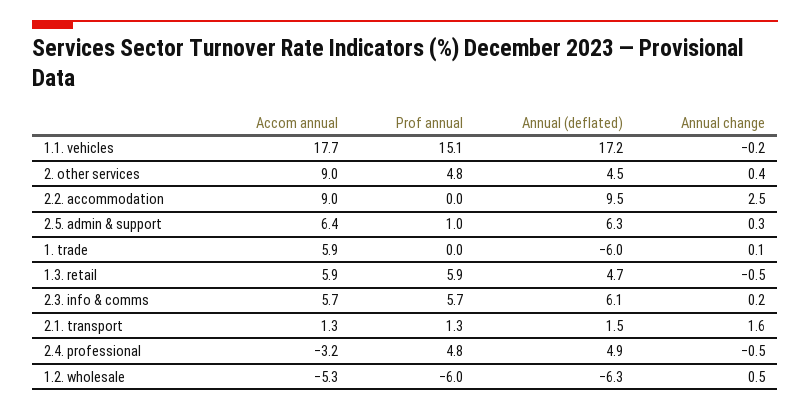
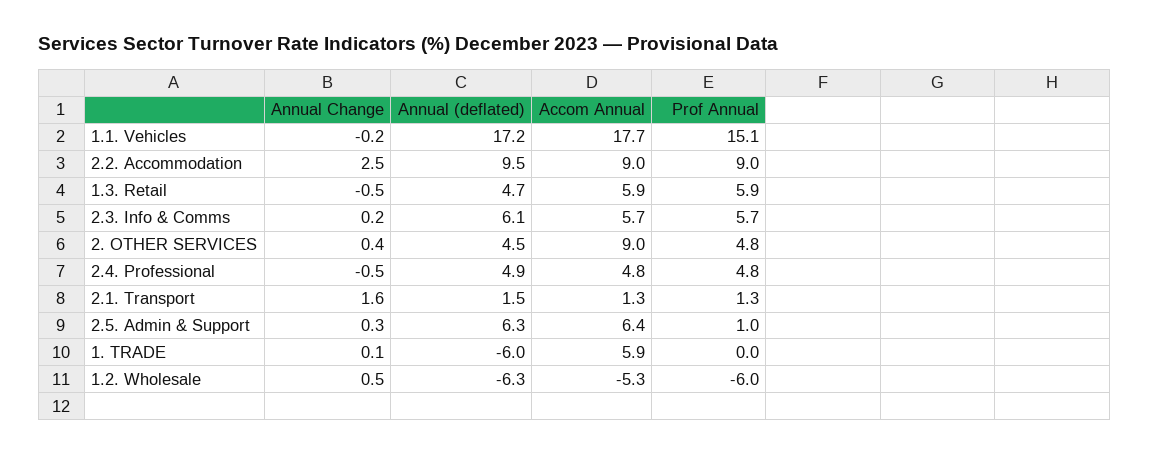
Prof annual, 2.2. accommodation: 0 -> 9
Accom annual, 2.4. professional: -3.2 -> 4.8

